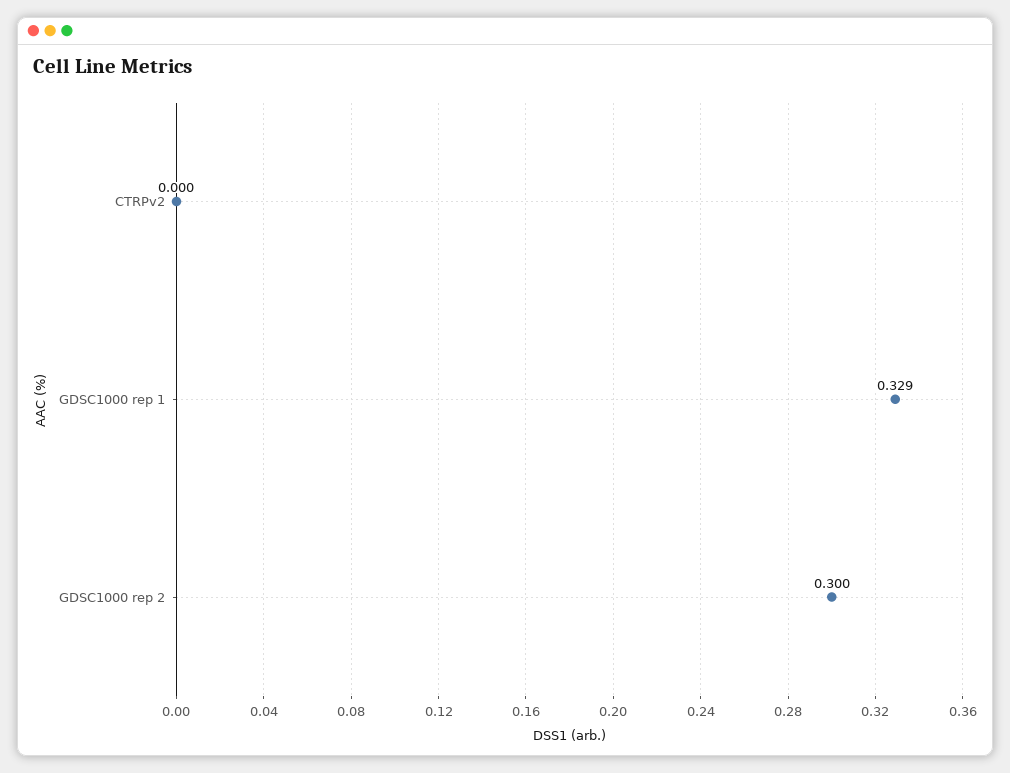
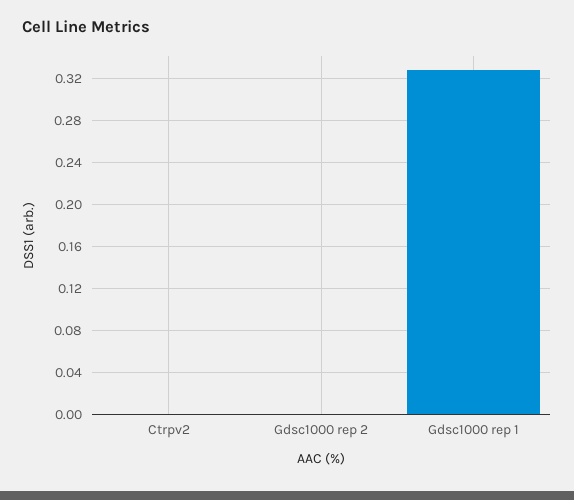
GDSC1000 rep 2: 0.3 -> 0

